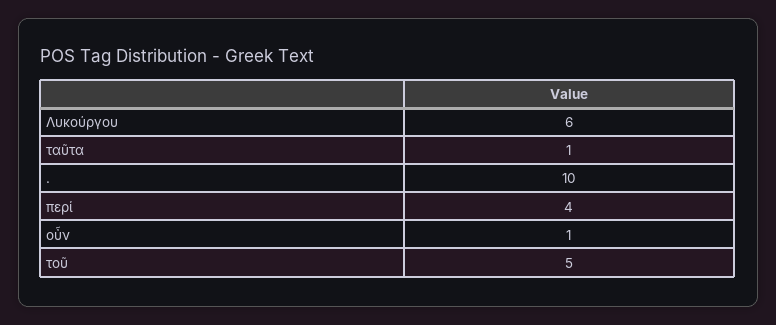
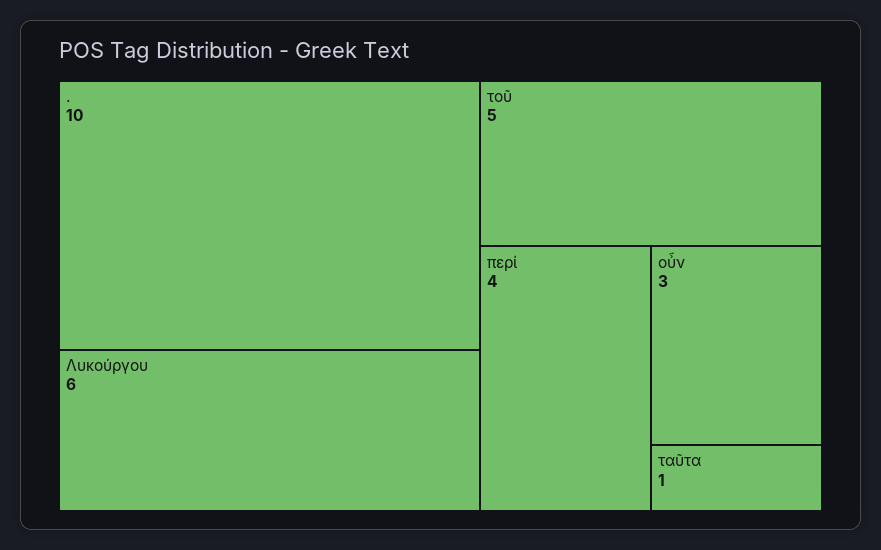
οὖν: 1 -> 3

